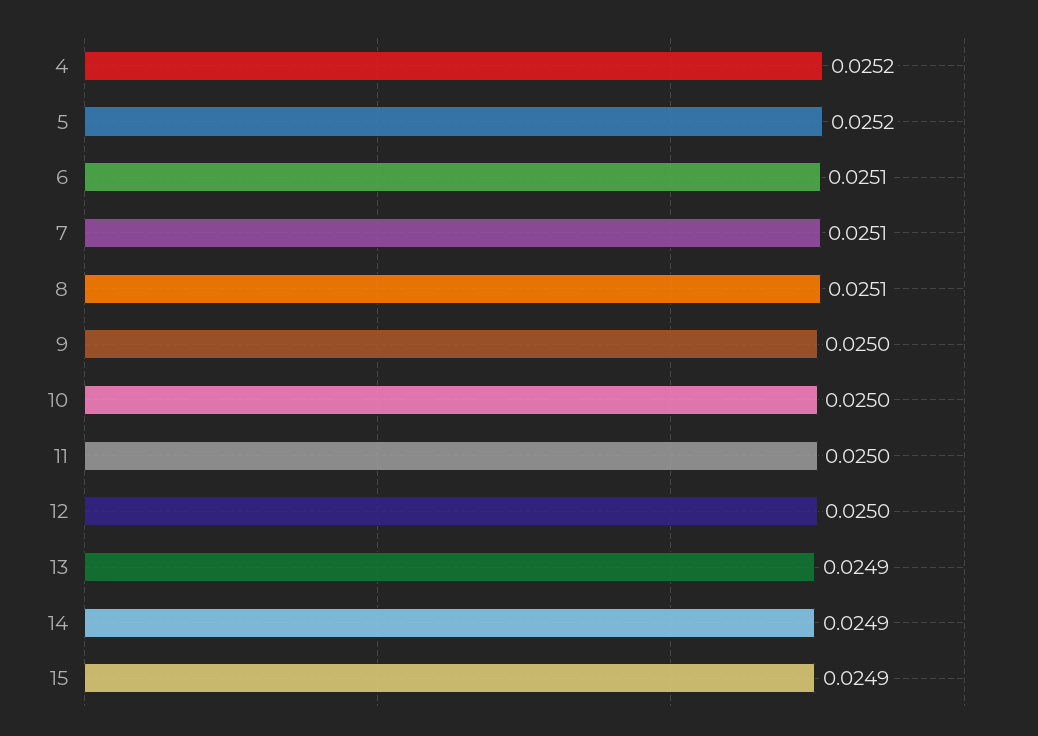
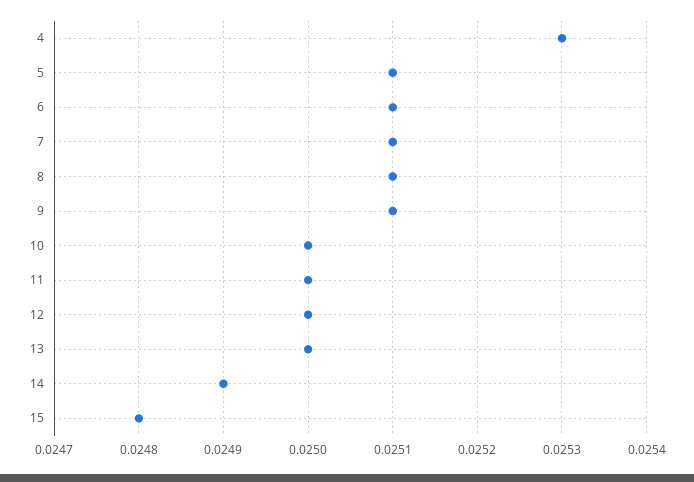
4: 0.0252 -> 0.0253
5: 0.0252 -> 0.0251
9: 0.025 -> 0.0251
13: 0.0249 -> 0.025
15: 0.0249 -> 0.0248

